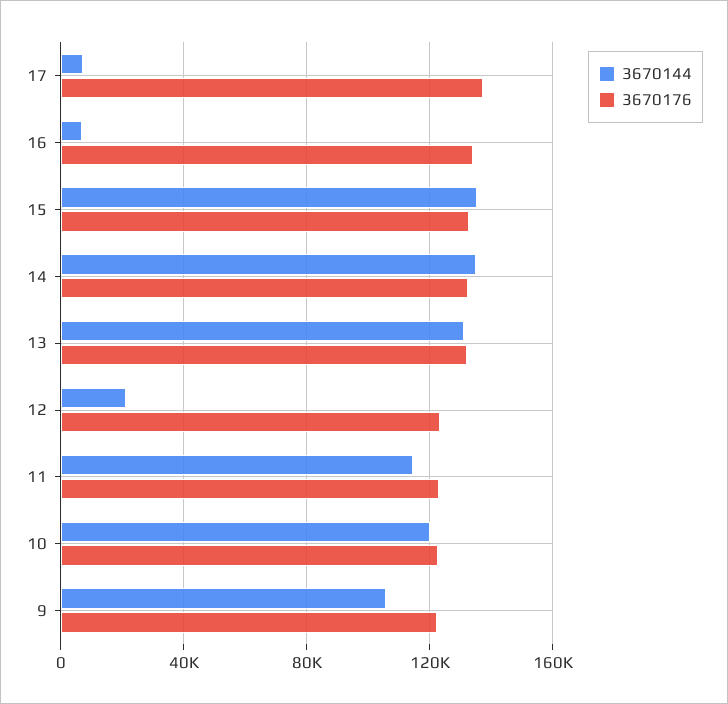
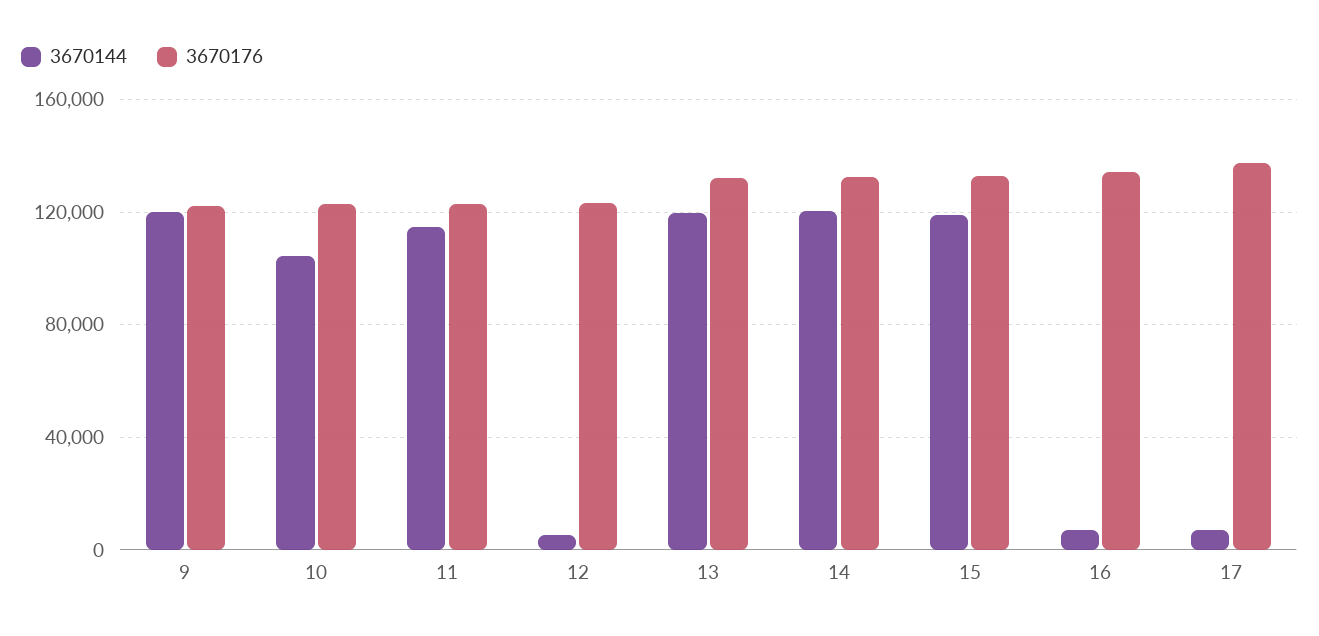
3670144, 15: 135000 -> 120000
3670144, 14: 135000 -> 120000
3670144, 13: 130000 -> 120000
3670144, 12: 20000 -> 5000
3670144, 10: 120000 -> 105000
3670144, 9: 105000 -> 120000

